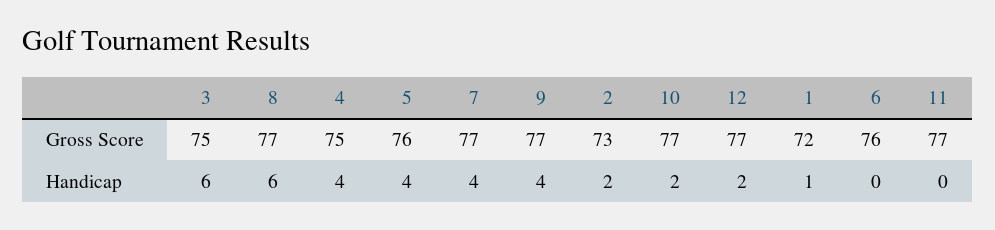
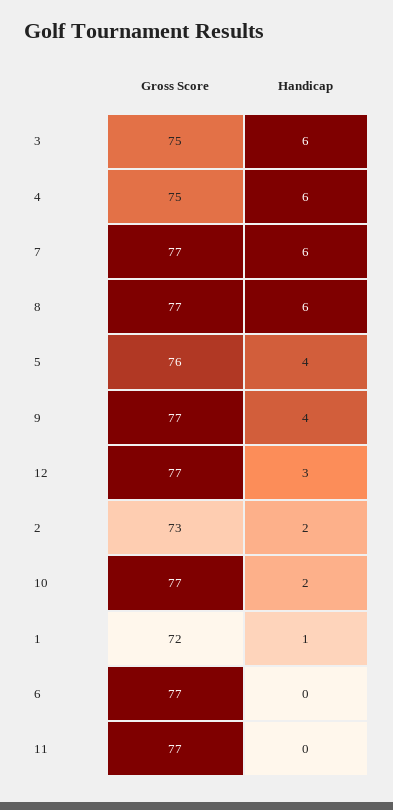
6, Gross Score: 76 -> 77
4, Handicap: 4 -> 6
7, Handicap: 4 -> 6
12, Handicap: 2 -> 3

